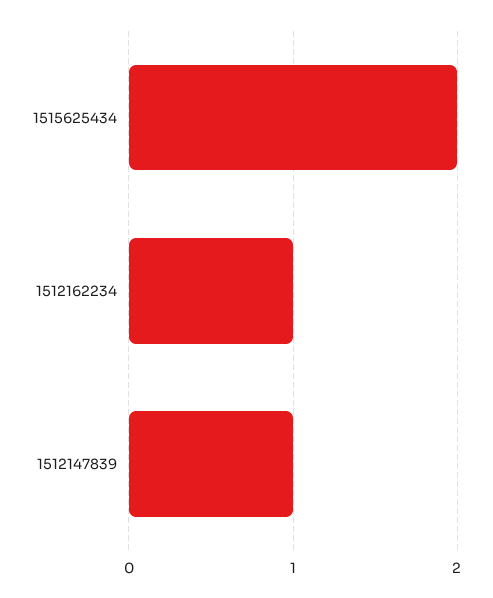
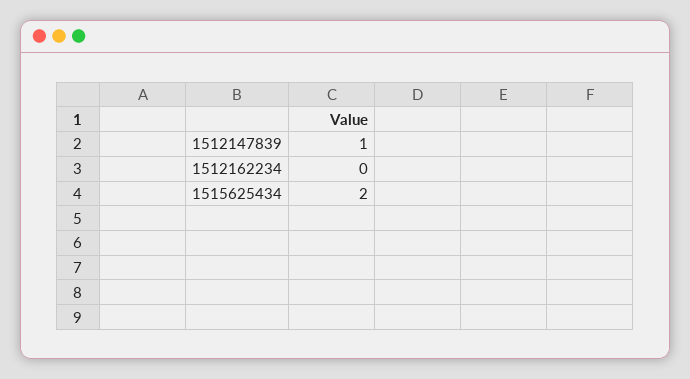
1512162234: 1 -> 0

